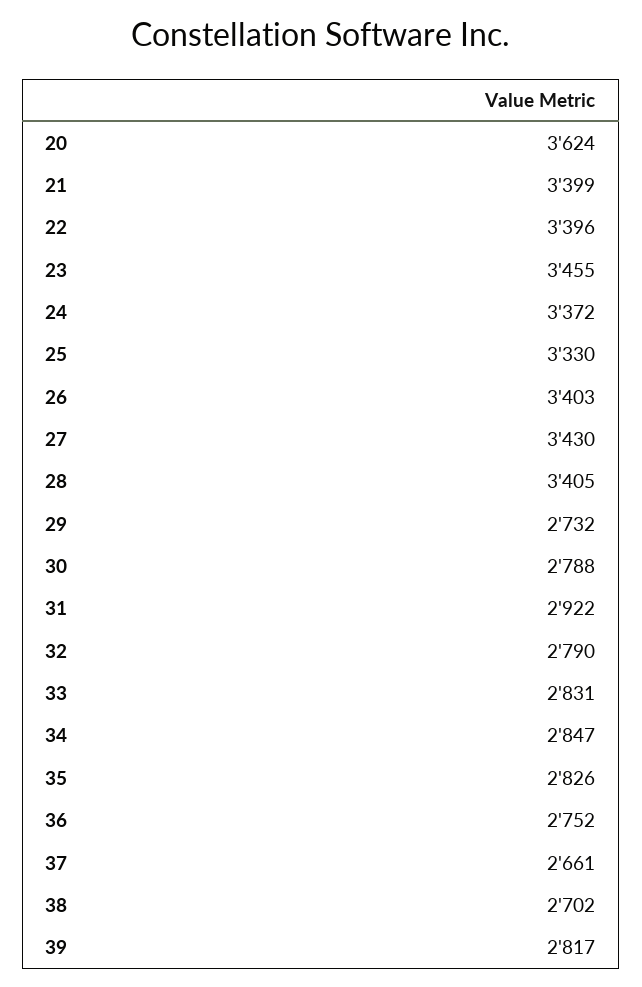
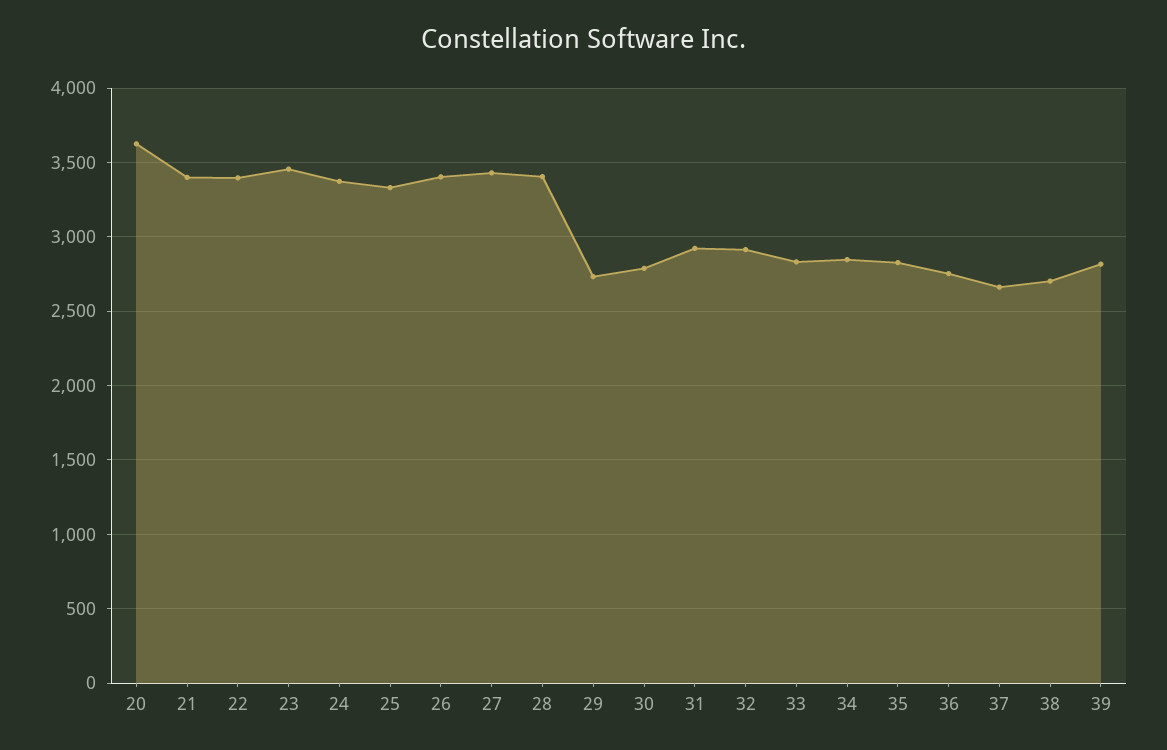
32: 2790 -> 2900

